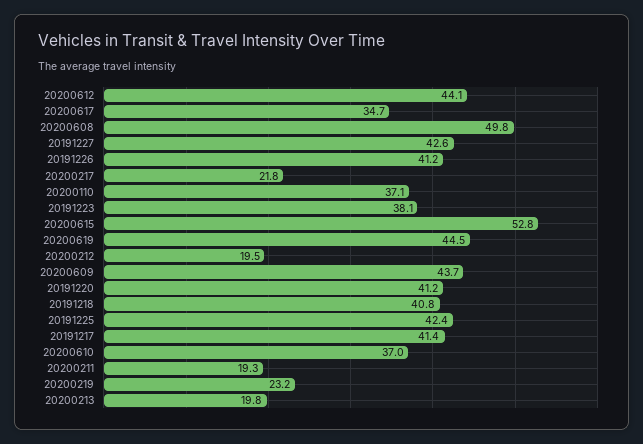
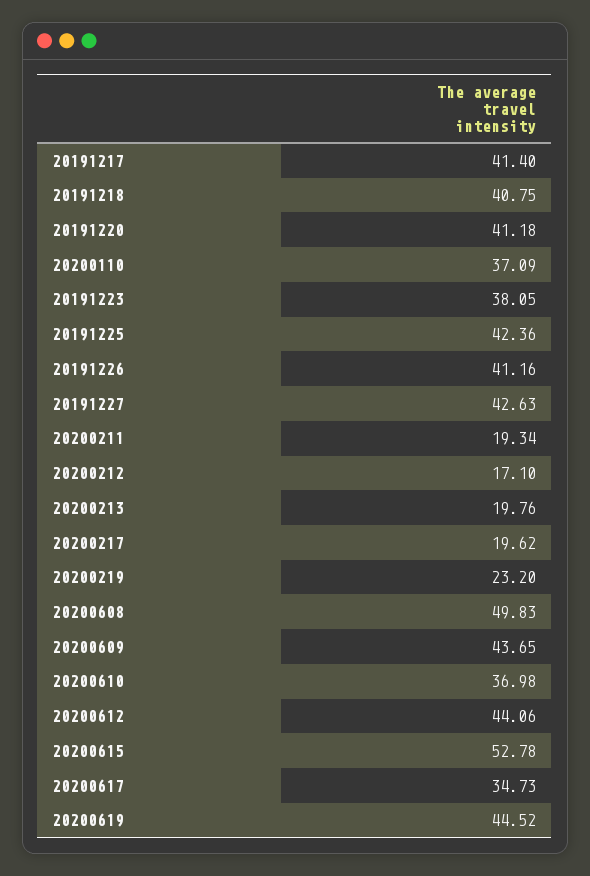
20200217: 21.8 -> 19.62
20200212: 19.5 -> 17.1

